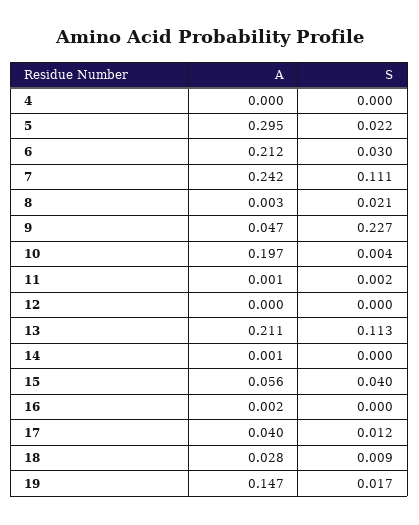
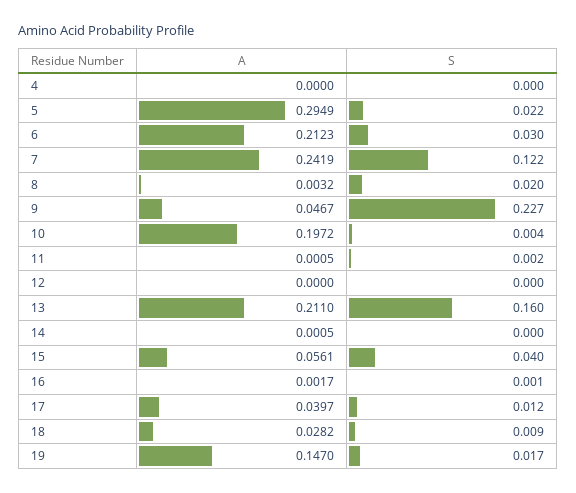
S, 7: 0.111 -> 0.122
S, 8: 0.021 -> 0.02
S, 13: 0.113 -> 0.16
S, 16: 0 -> 0.001

